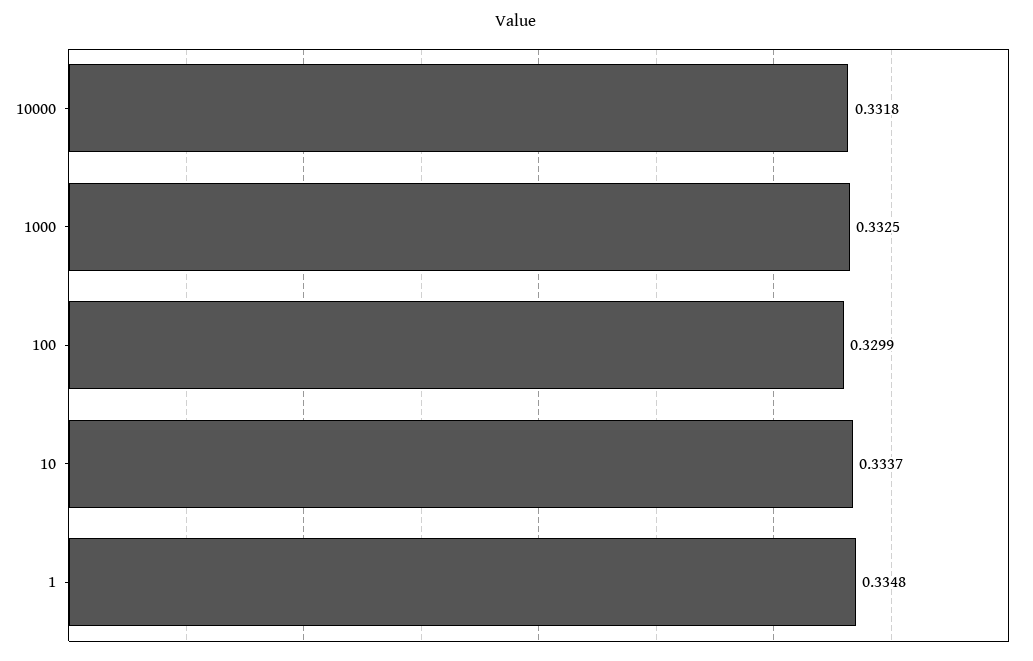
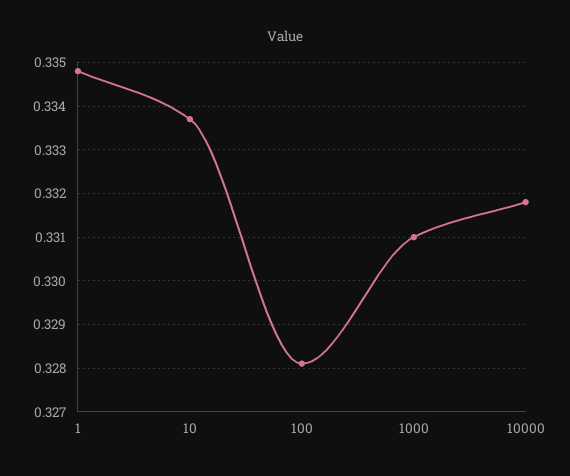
1000: 0.3325 -> 0.331
100: 0.3299 -> 0.328

